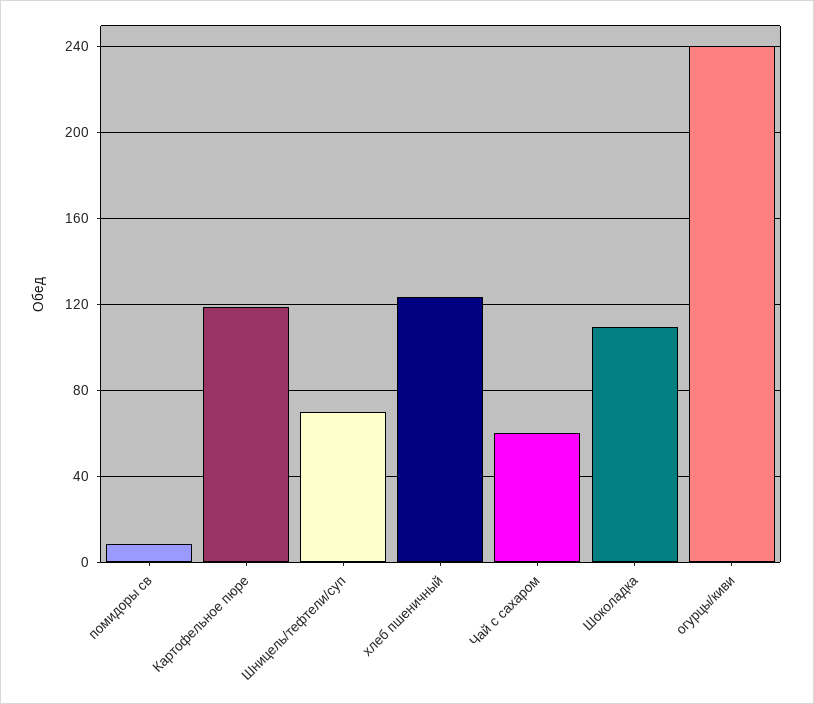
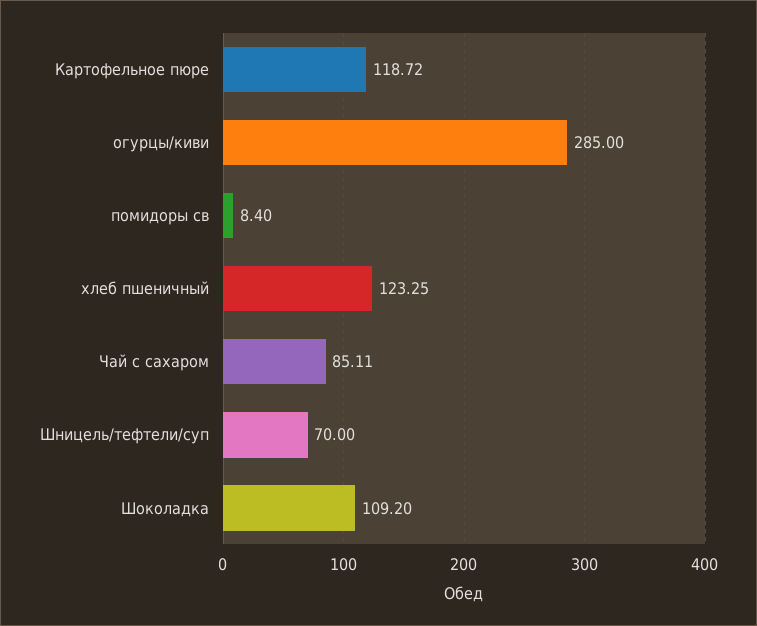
Чай с сахаром: 60 -> 85.11
огурцы/киви: 240 -> 285

